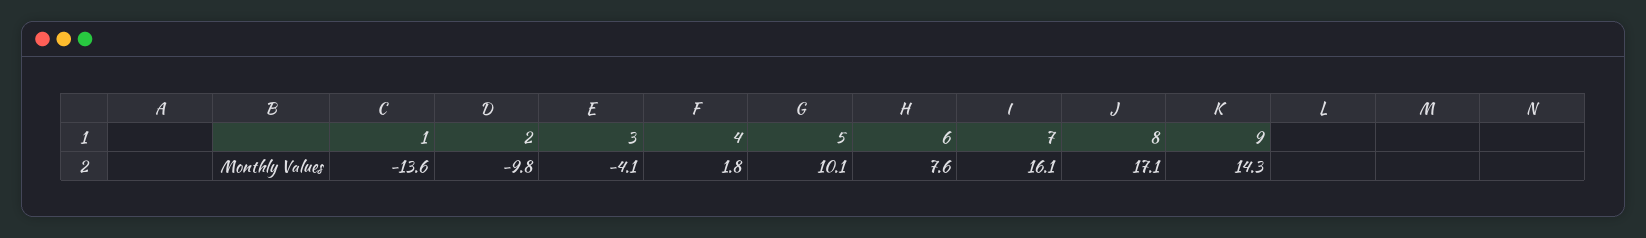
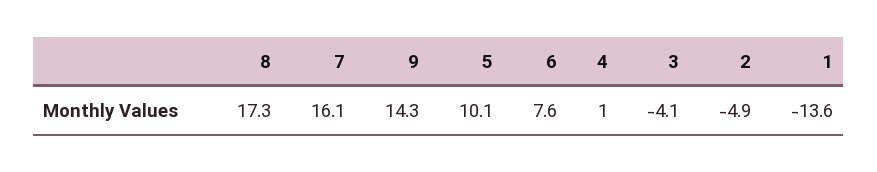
2: -9.8 -> -4.9
4: 1.8 -> 1
8: 17.1 -> 17.3

